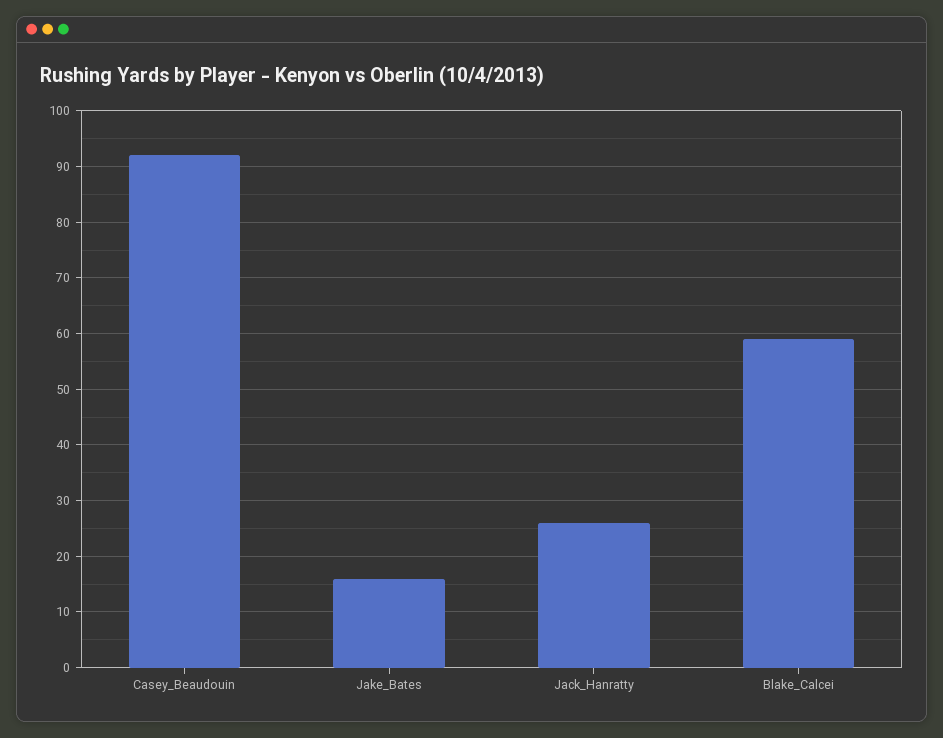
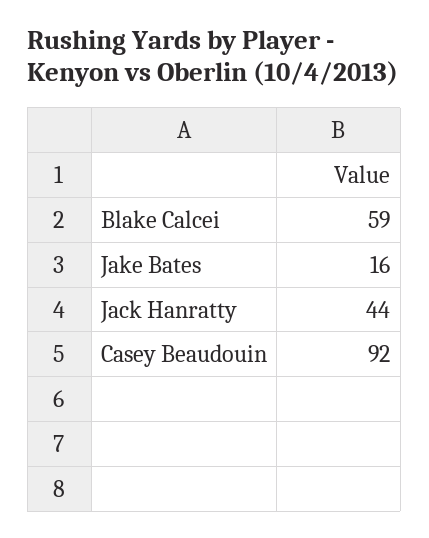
Jack_Hanratty: 25 -> 44

